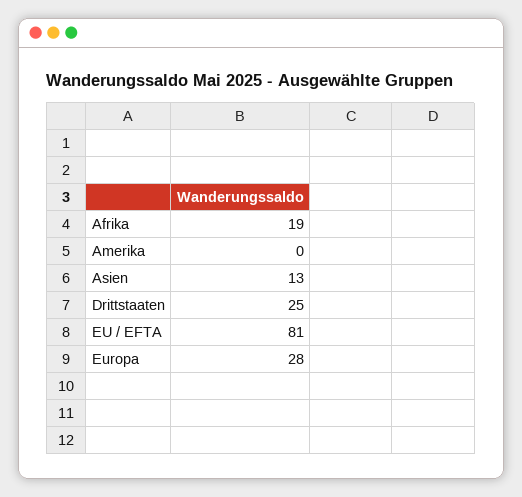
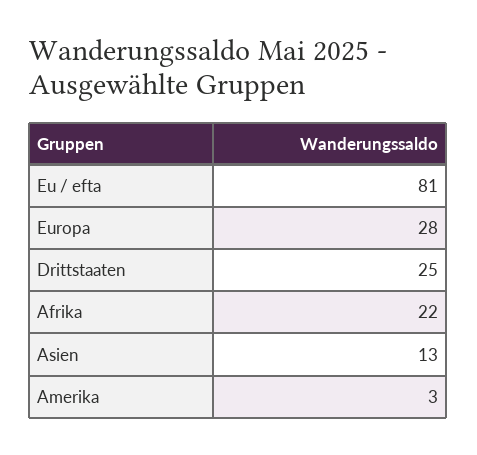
Afrika: 19 -> 22
Amerika: 0 -> 3

